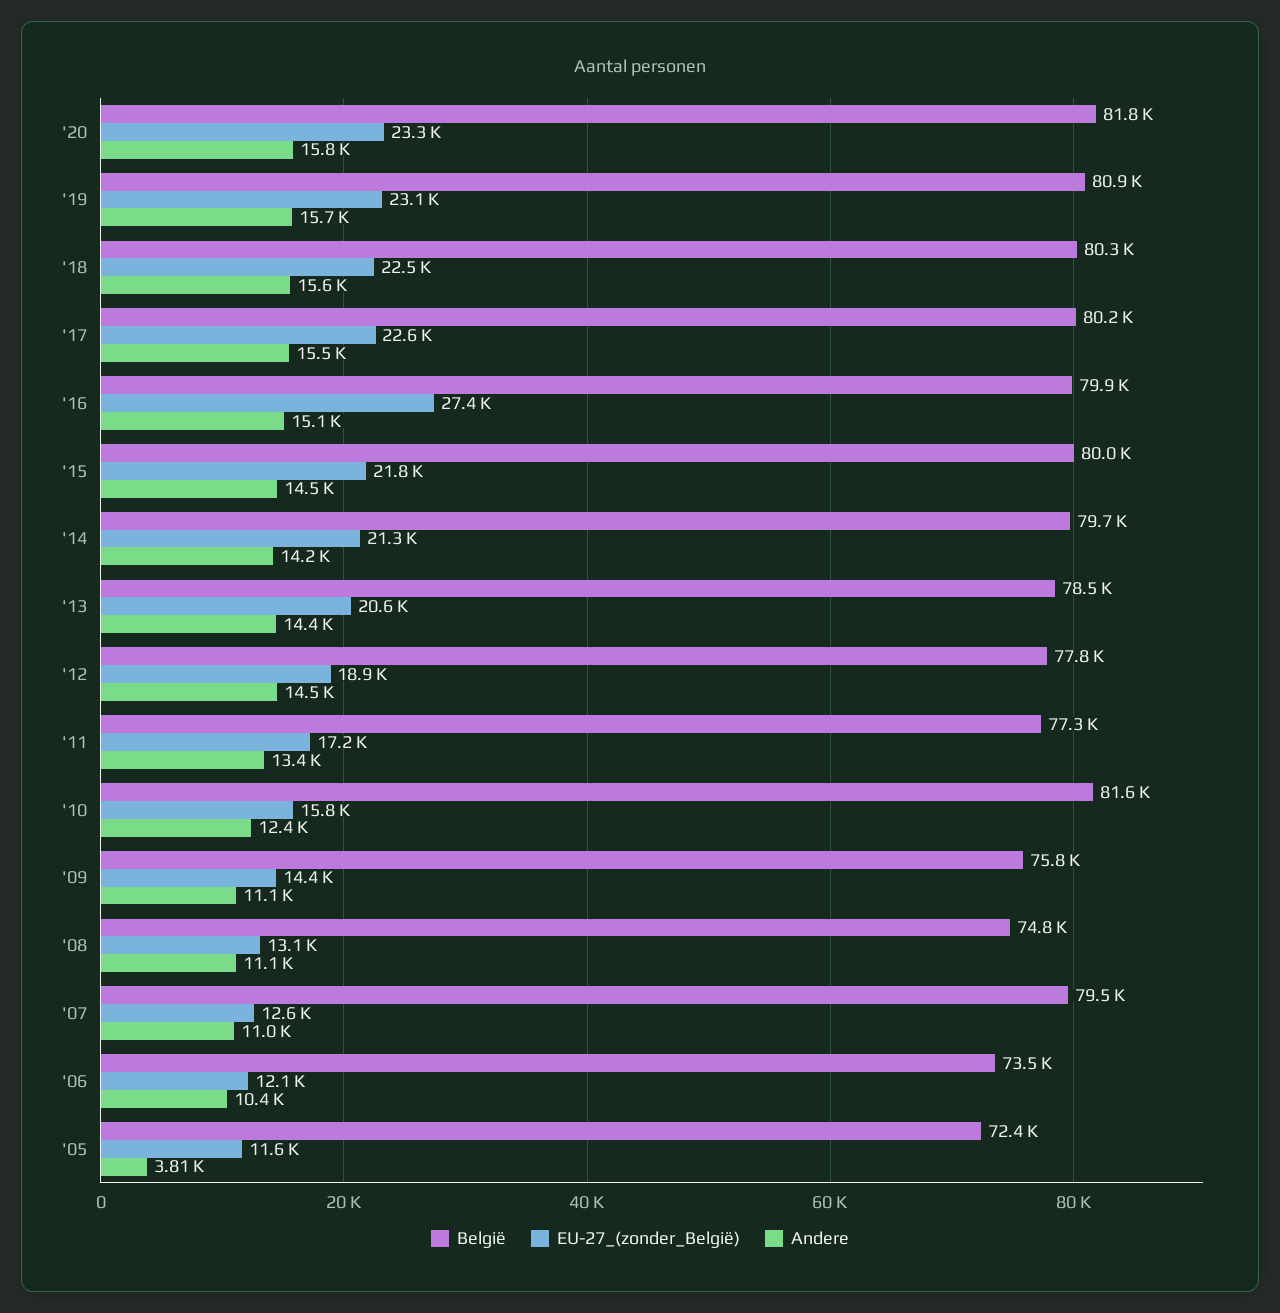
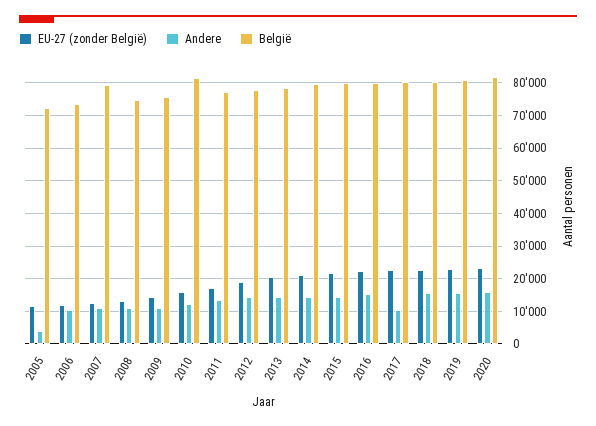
Andere, '17: 15500 -> 10000
EU-27_(zonder_België), '16: 27400 -> 22000

